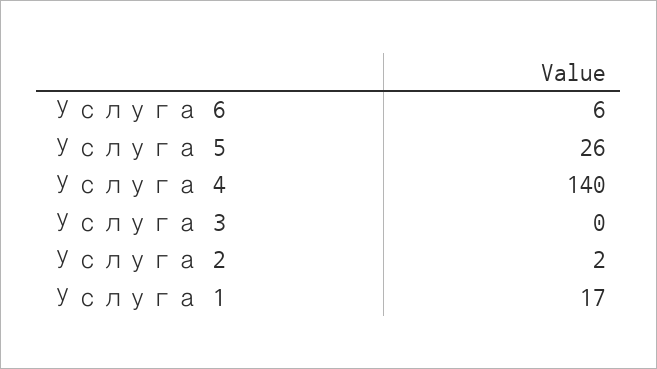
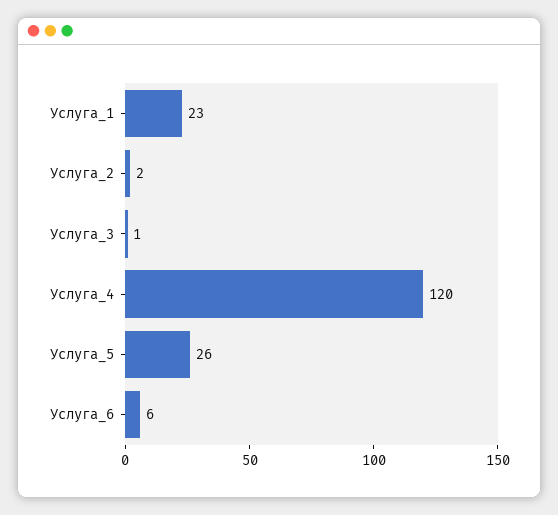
Услуга 4: 140 -> 120
Услуга 3: 0 -> 1
Услуга 1: 17 -> 23

